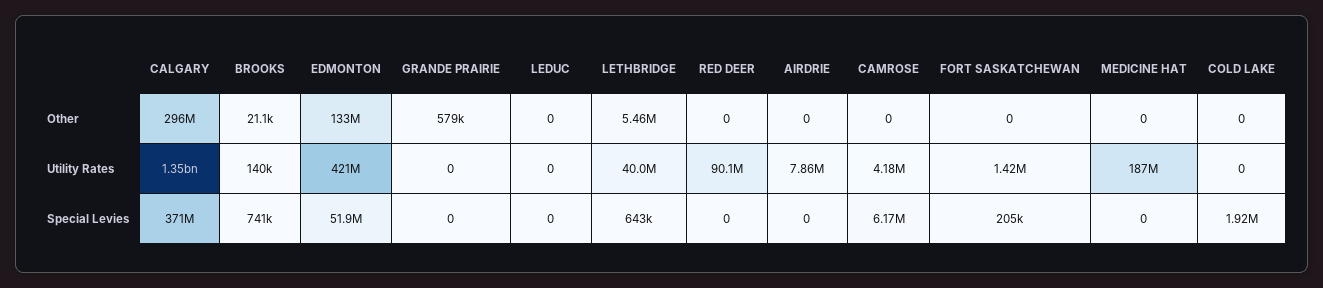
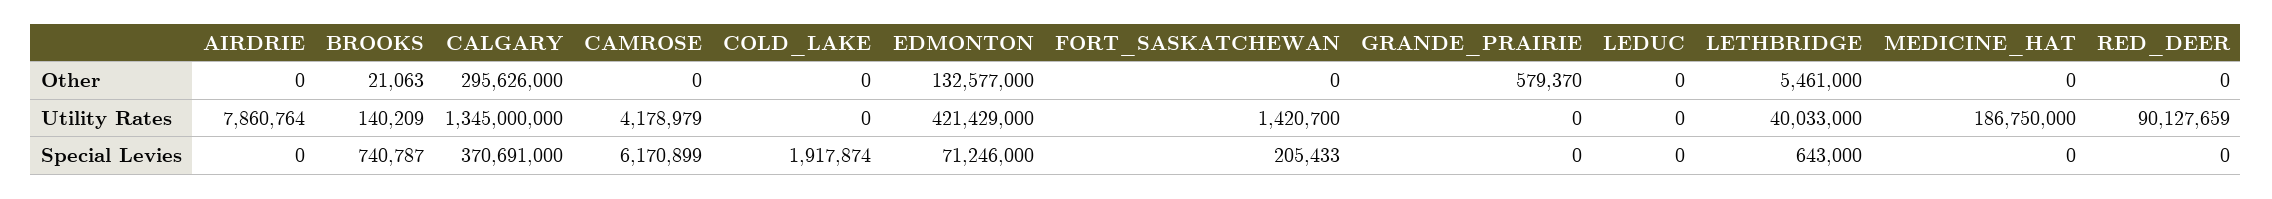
EDMONTON, Special Levies: 51900000 -> 71246000

